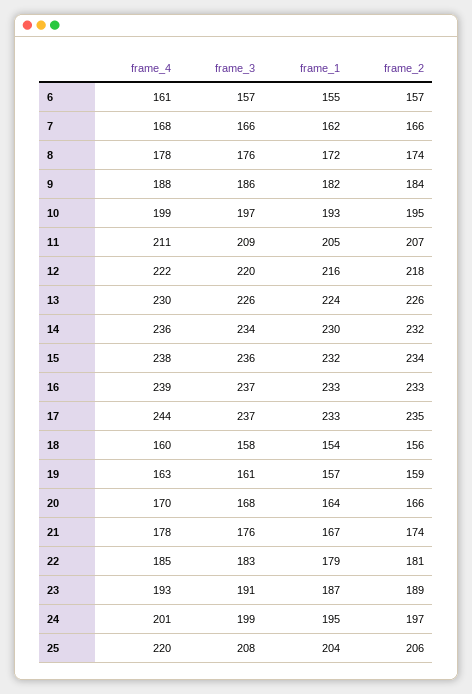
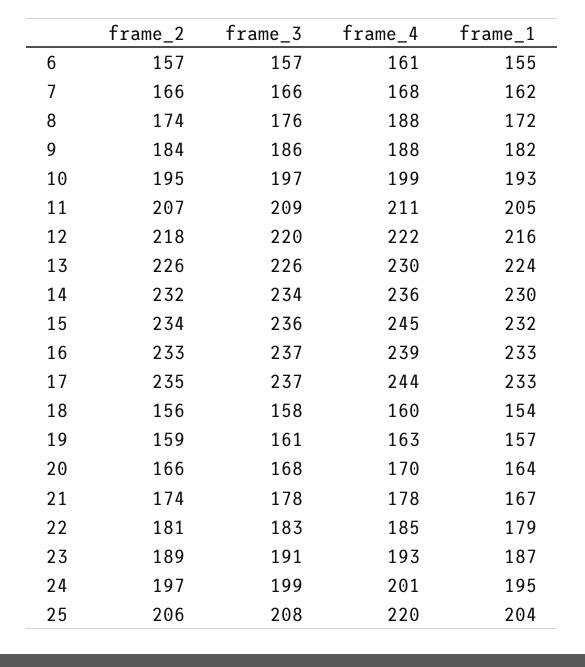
frame_4, 8: 178 -> 188
frame_4, 15: 238 -> 245
frame_3, 21: 176 -> 178

